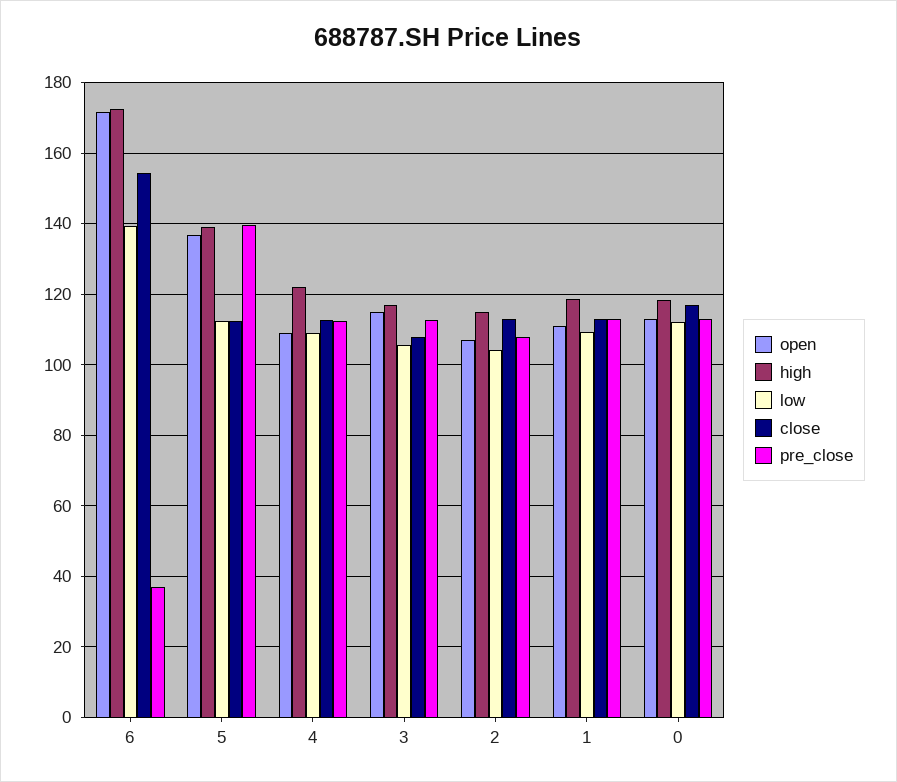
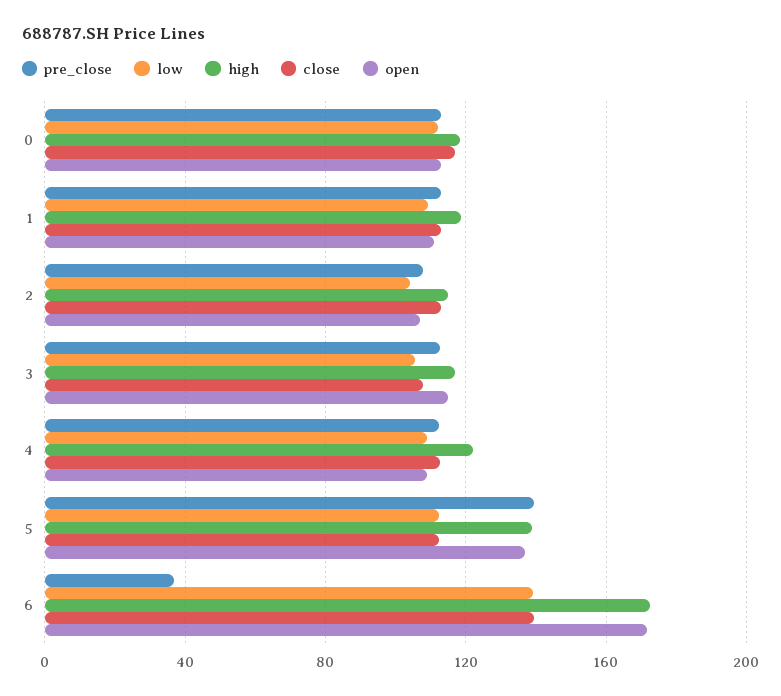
close, 6: 154 -> 140

